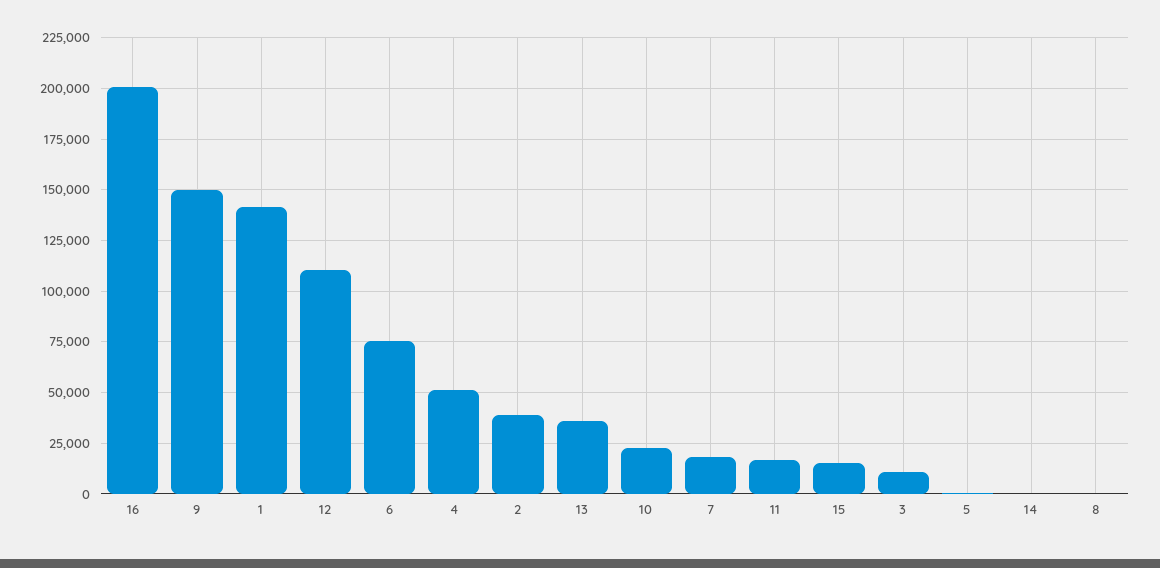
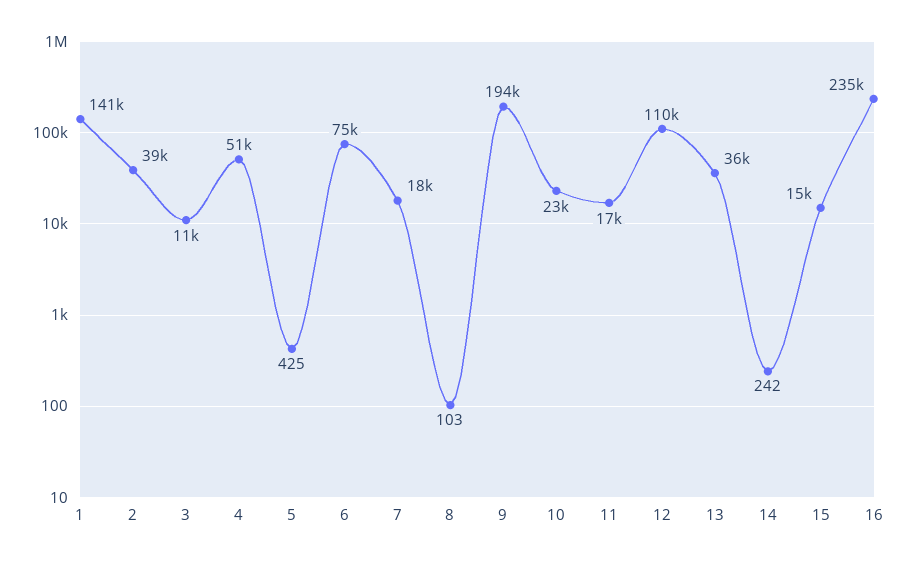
16: 200000 -> 235000
9: 150000 -> 194000

